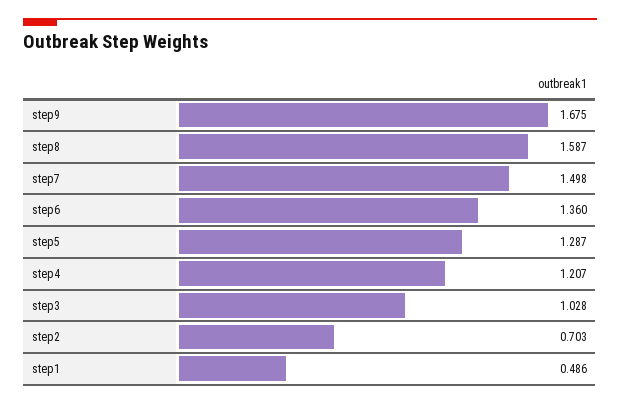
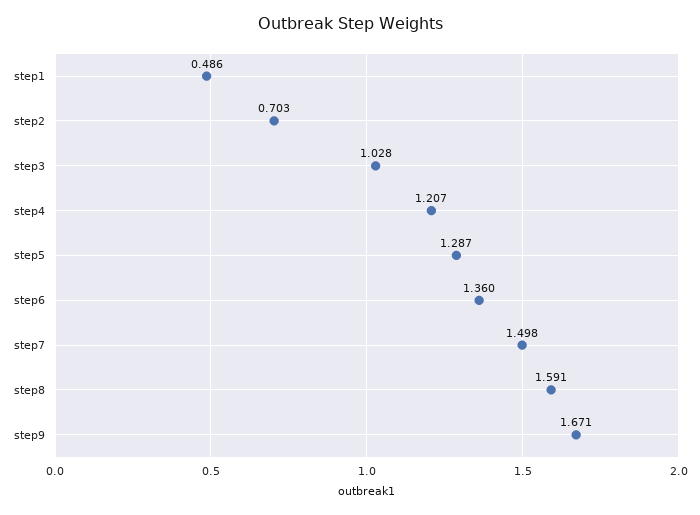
step9: 1.675 -> 1.671
step8: 1.587 -> 1.591

